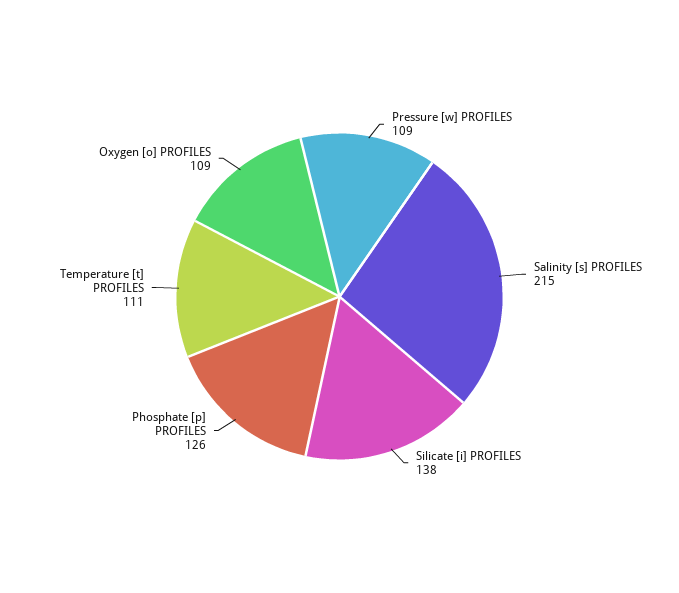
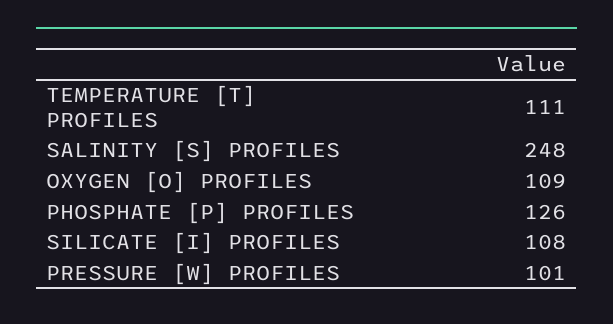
Pressure [w] PROFILES: 109 -> 101
Salinity [s] PROFILES: 215 -> 248
Silicate [i] PROFILES: 138 -> 108

